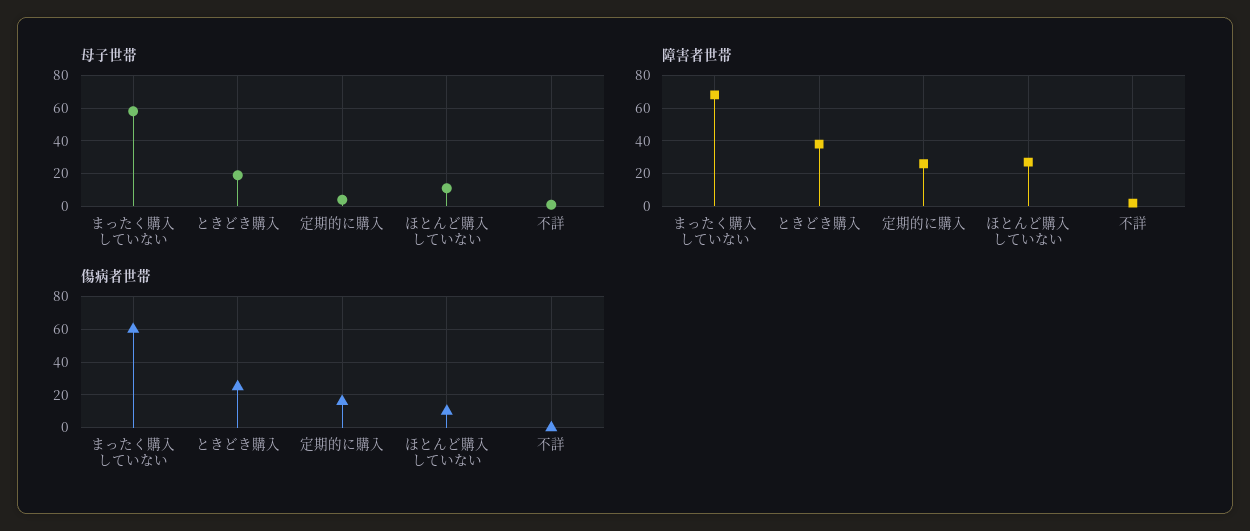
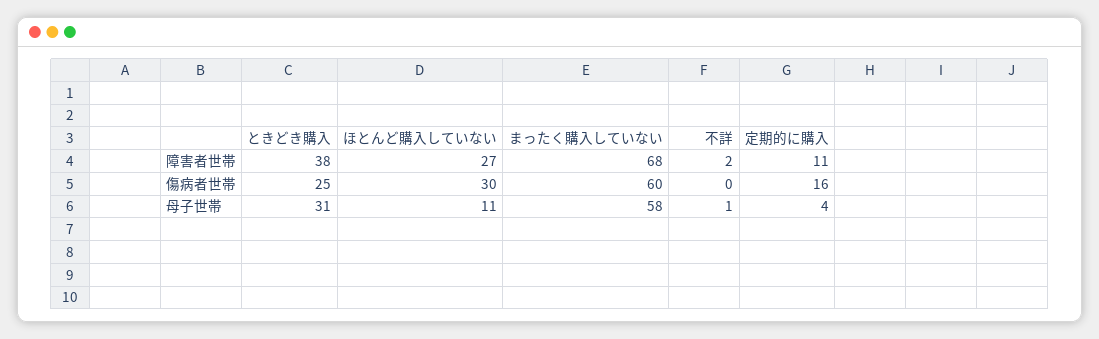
母子世帯, ときどき購入: 20 -> 31
障害者世帯, 定期的に購入: 25 -> 11
傷病者世帯, ほとんど購入していない: 10 -> 30

